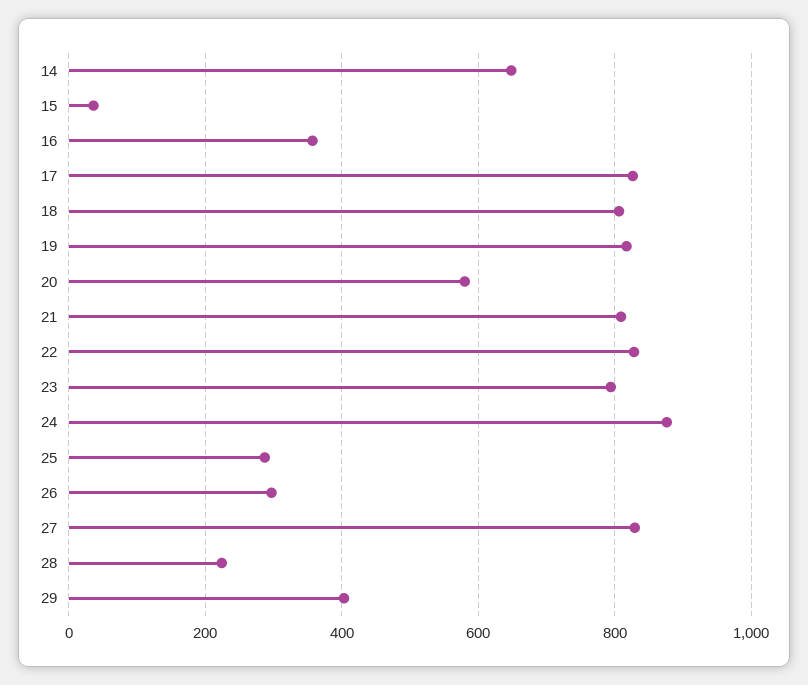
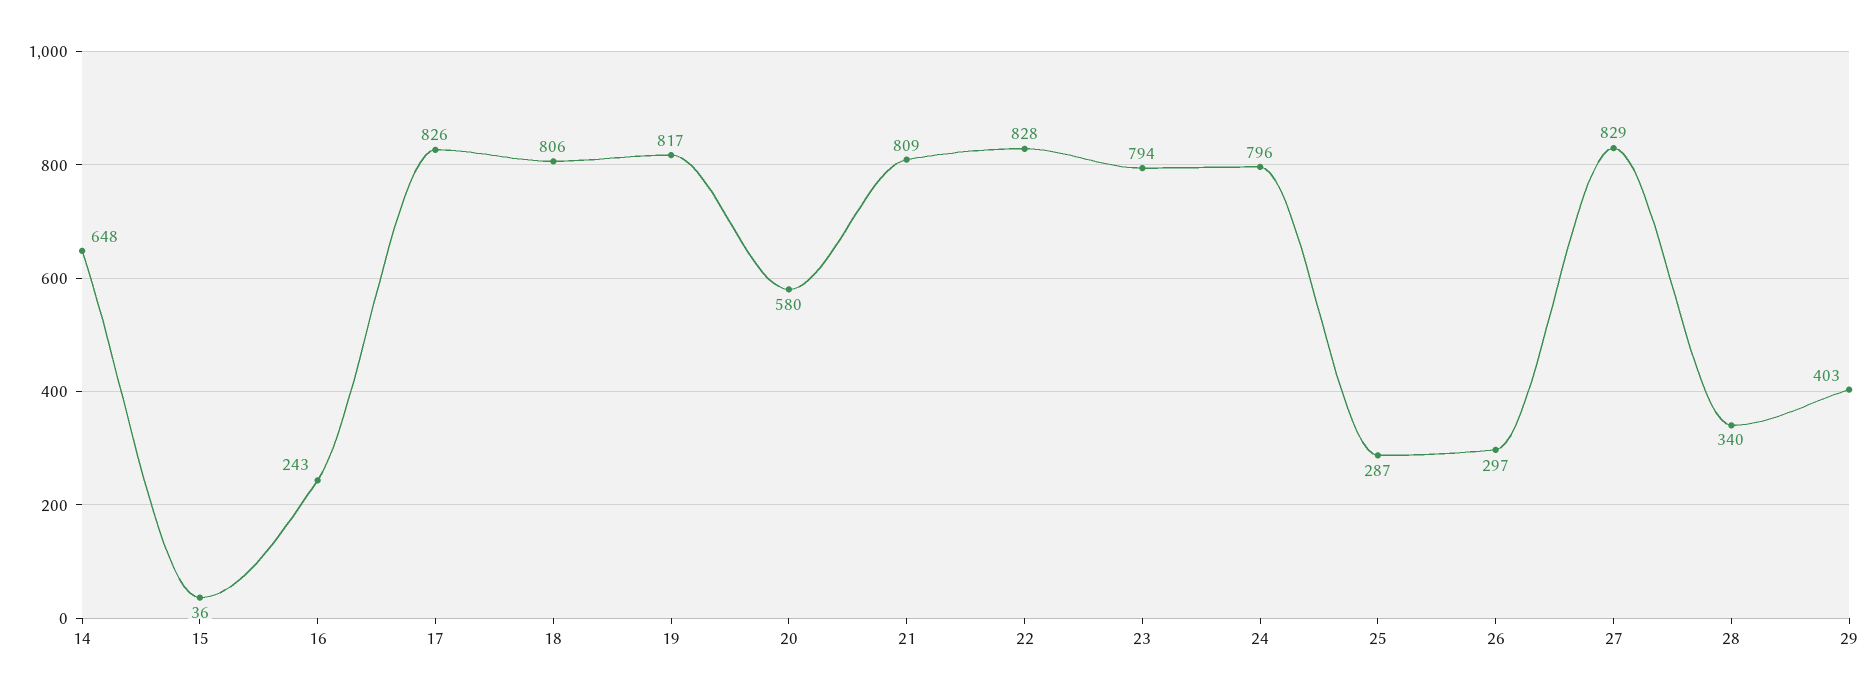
16: 360 -> 243
24: 880 -> 796
28: 220 -> 340

